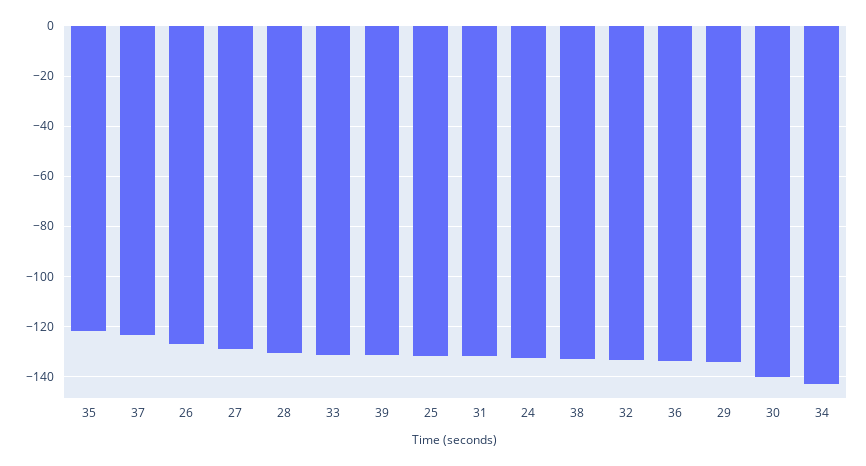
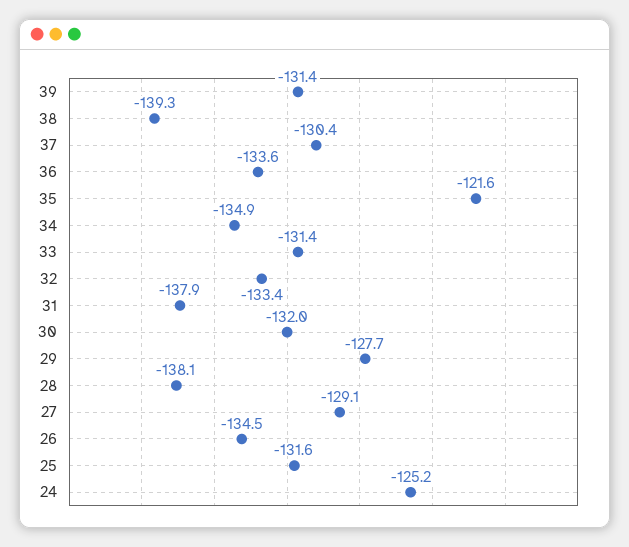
37: -122.5 -> -130.4
26: -127.5 -> -134.5
28: -130 -> -138.1
31: -132.5 -> -137.9
24: -132.5 -> -125.2
38: -132.5 -> -139.3
29: -135 -> -127.7
30: -140 -> -132
34: -142.5 -> -134.9

